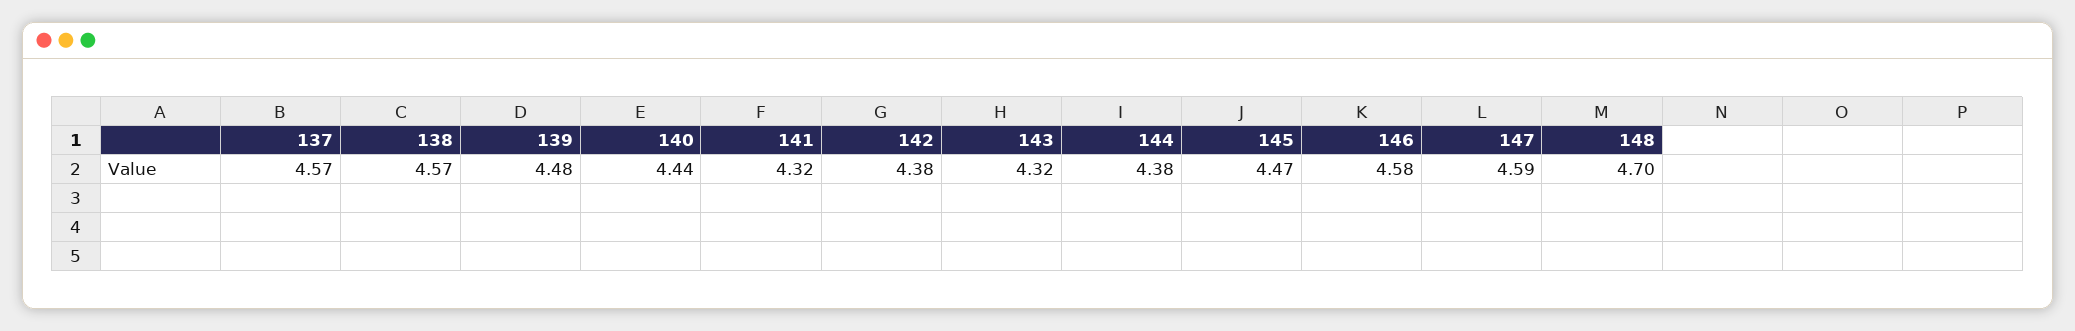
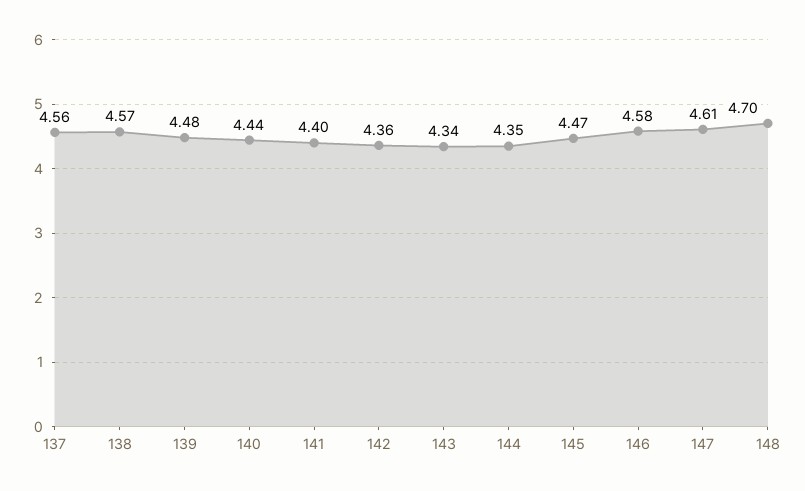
137: 4.57 -> 4.56
141: 4.32 -> 4.4
142: 4.38 -> 4.36
143: 4.32 -> 4.34
144: 4.38 -> 4.35
147: 4.59 -> 4.61

